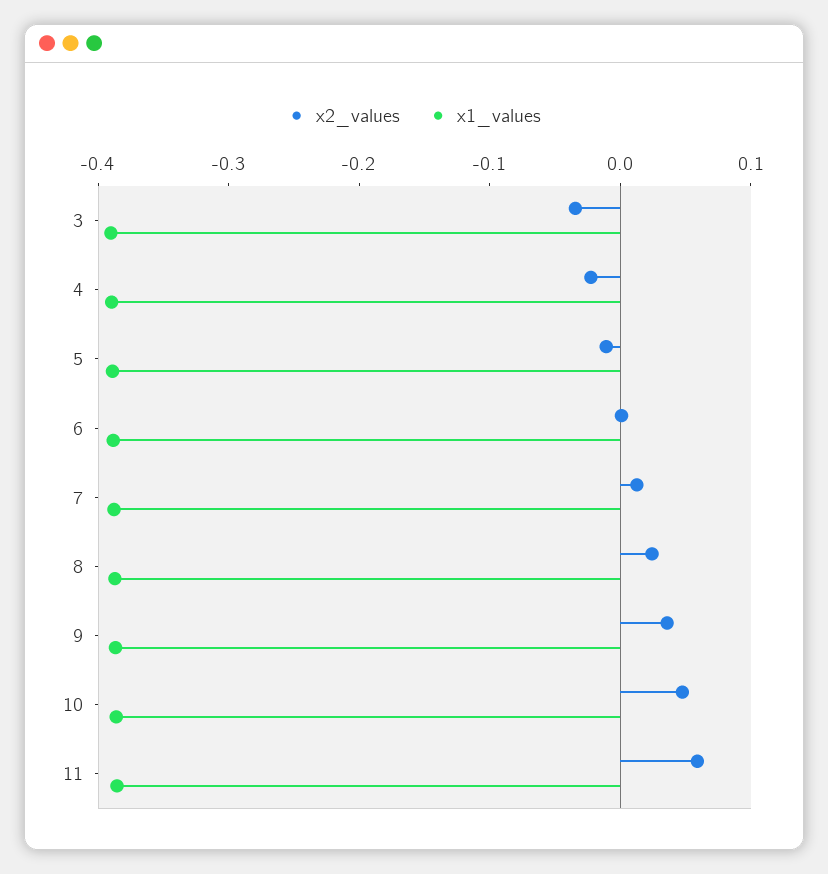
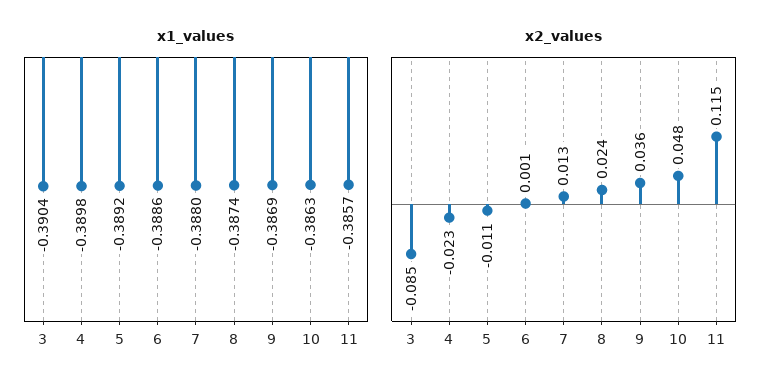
x2_values, 3: -0.04 -> -0.085
x2_values, 11: 0.06 -> 0.115

